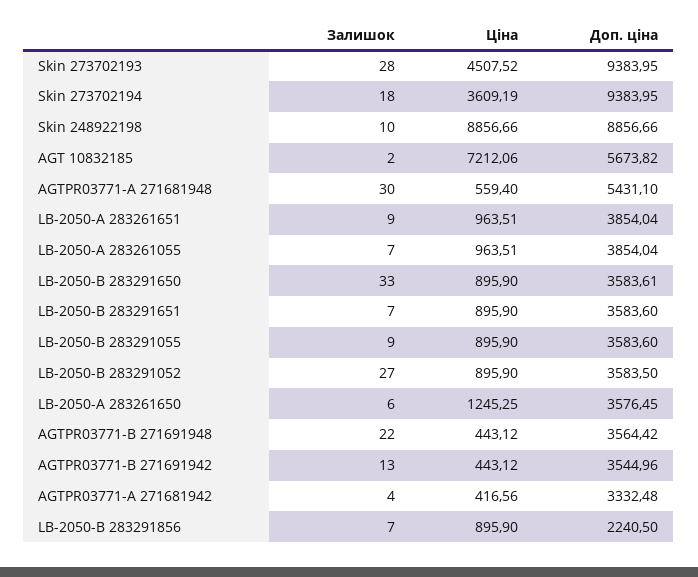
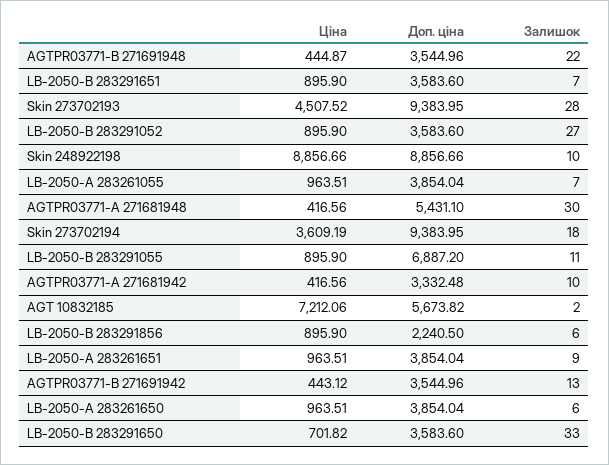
Ціна, AGTPR03771-A 271681948: 559.4 -> 416.56
Ціна, LB-2050-B 283291650: 895.9 -> 701.82
Доп. ціна, LB-2050-B 283291650: 3583.61 -> 3583.6
Залишок, LB-2050-B 283291055: 9 -> 11
Доп. ціна, LB-2050-B 283291055: 3583.6 -> 6887.2
Доп. ціна, LB-2050-B 283291052: 3583.5 -> 3583.6
Ціна, LB-2050-A 283261650: 1245.25 -> 963.51
Доп. ціна, LB-2050-A 283261650: 3576.45 -> 3854.04
Ціна, AGTPR03771-B 271691948: 443.12 -> 444.87
Доп. ціна, AGTPR03771-B 271691948: 3564.42 -> 3544.96
Залишок, AGTPR03771-A 271681942: 4 -> 10
Залишок, LB-2050-B 283291856: 7 -> 6

